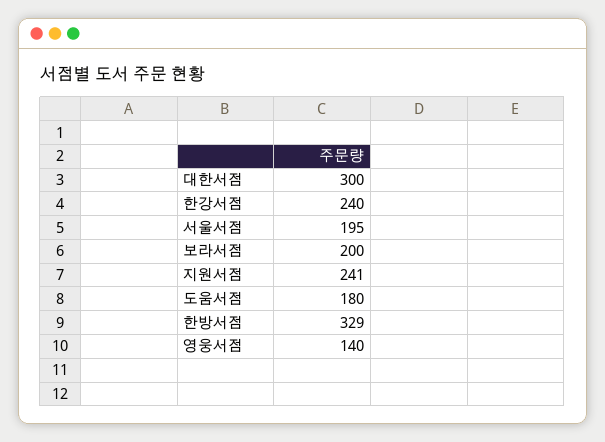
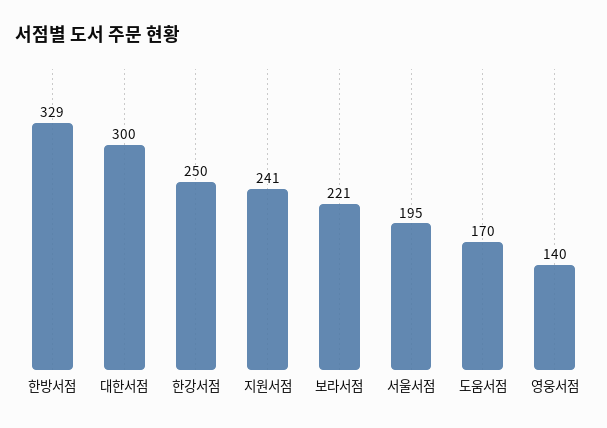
한강서점: 240 -> 250
보라서점: 200 -> 221
도움서점: 180 -> 170

